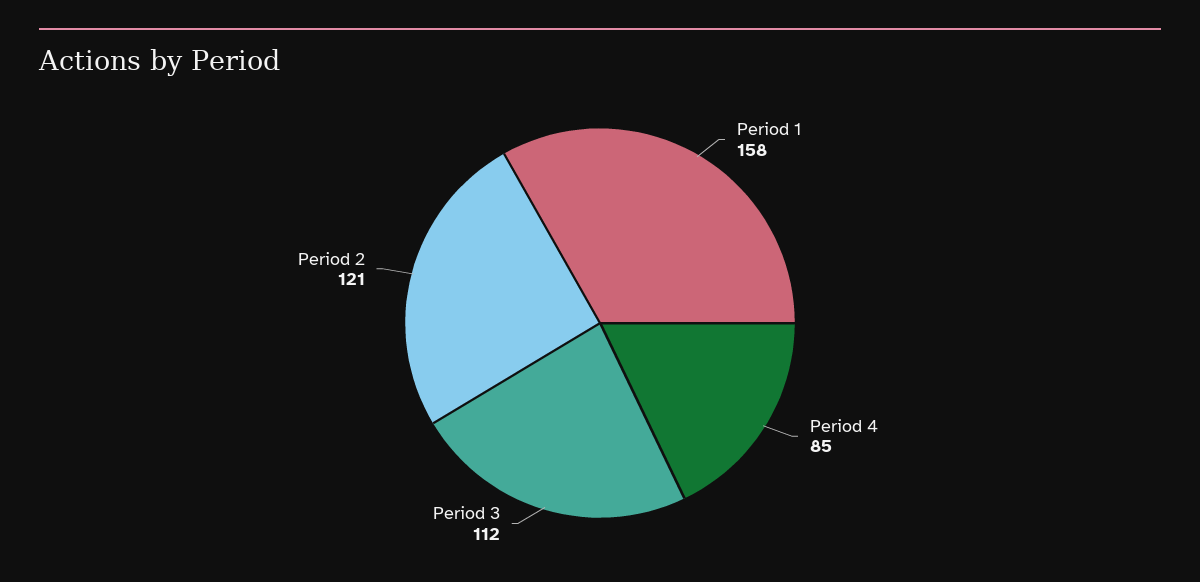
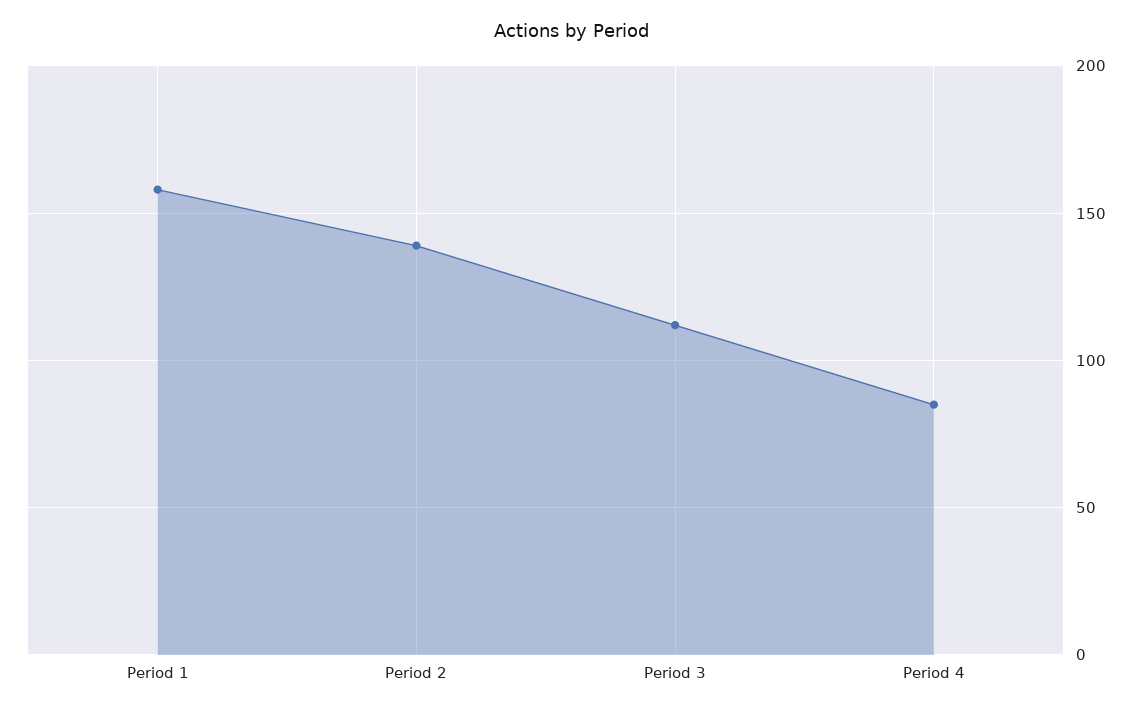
Period 2: 121 -> 140

